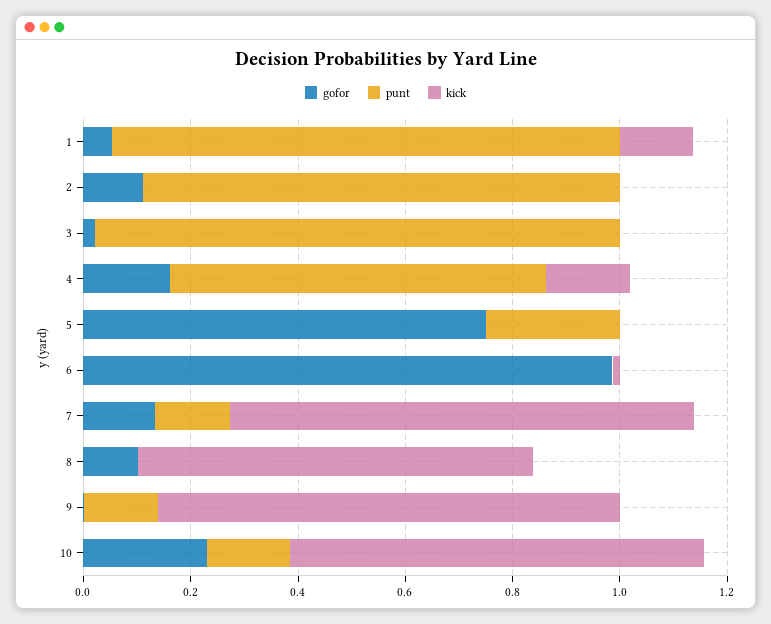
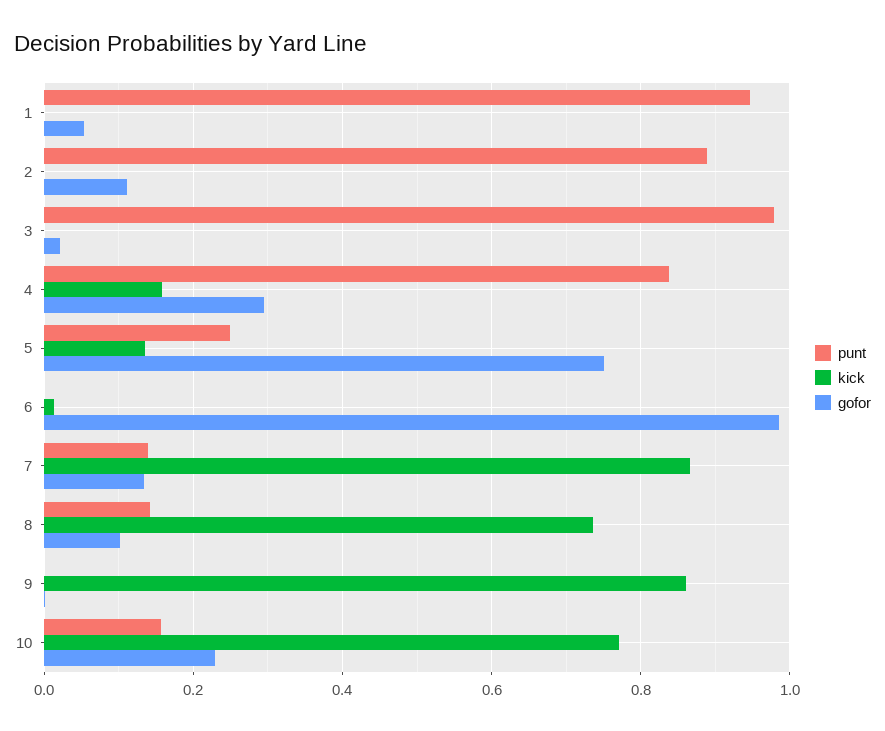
kick, 1: 0.15 -> 0
gofor, 4: 0.15 -> 0.3
punt, 4: 0.7 -> 0.84
kick, 5: 0 -> 0.14
punt, 8: 0 -> 0.14
punt, 9: 0.15 -> 0

